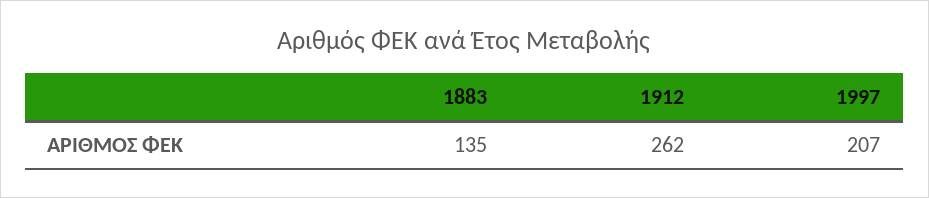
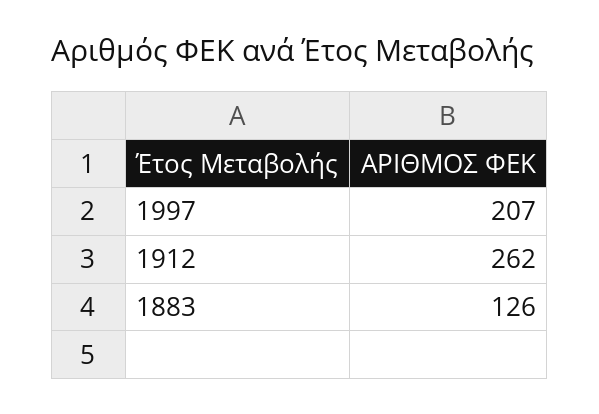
1883: 135 -> 126

